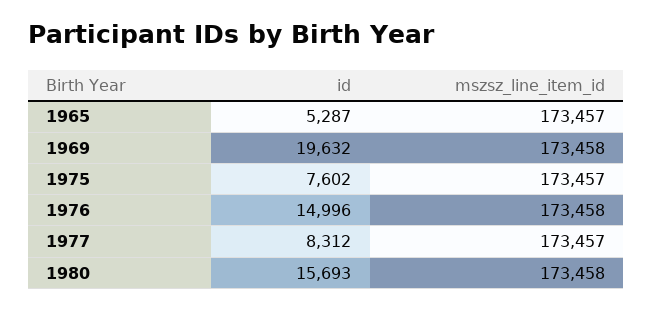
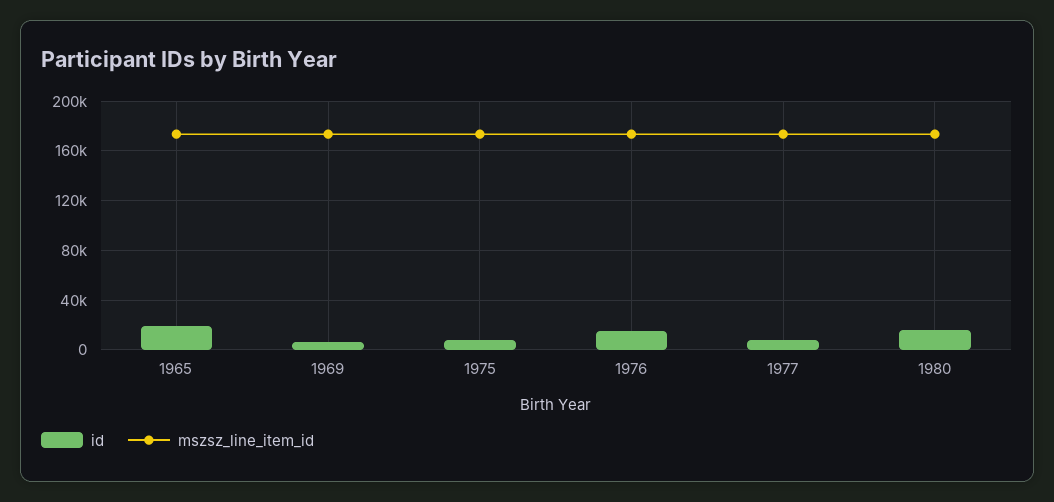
id, 1965: 5287 -> 20000
id, 1969: 19632 -> 5000

